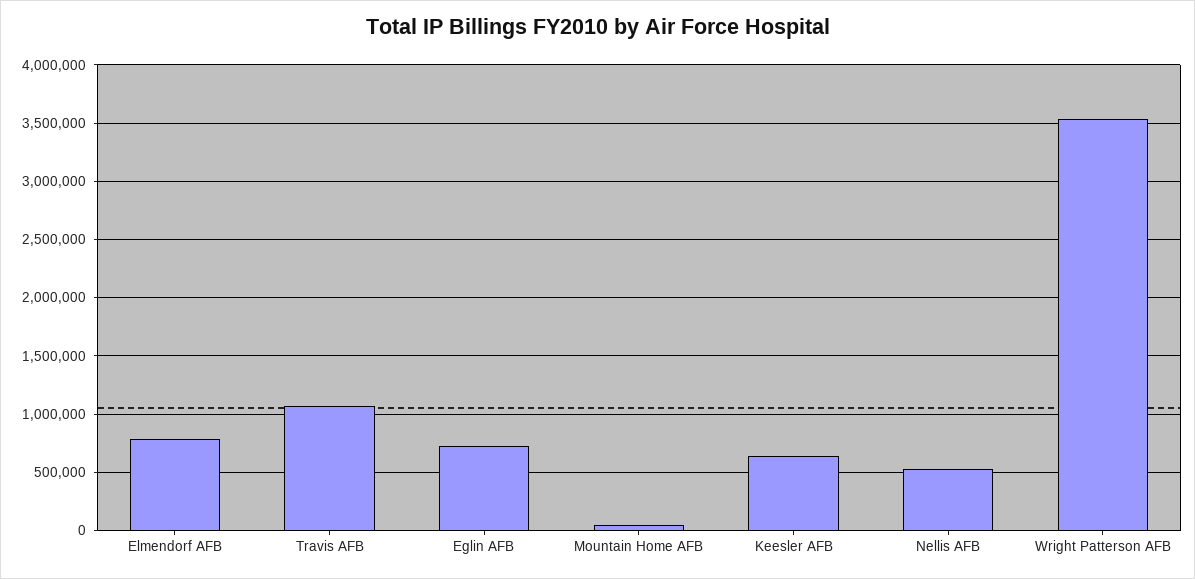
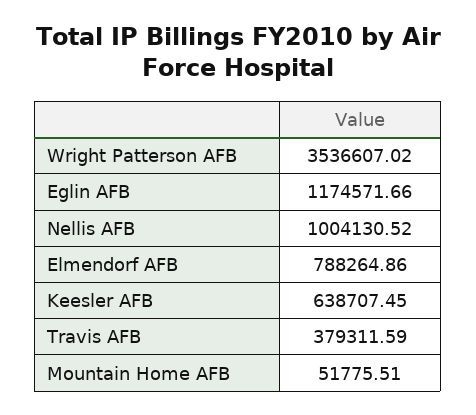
Travis AFB: 1100000 -> 379311.59
Eglin AFB: 700000 -> 1174571.66
Nellis AFB: 500000 -> 1004130.52

